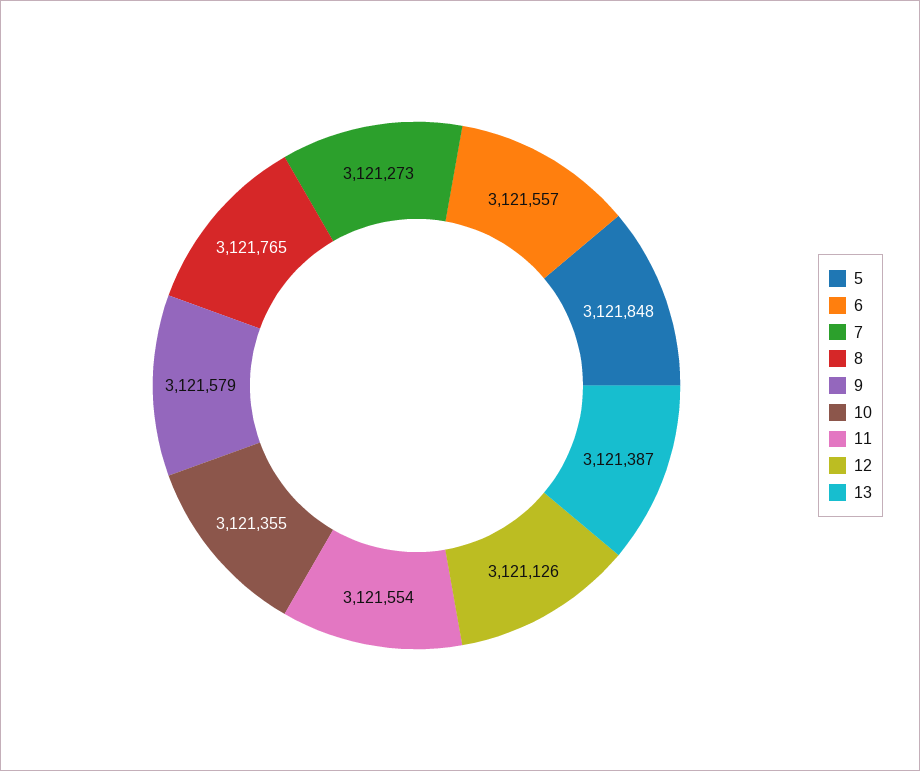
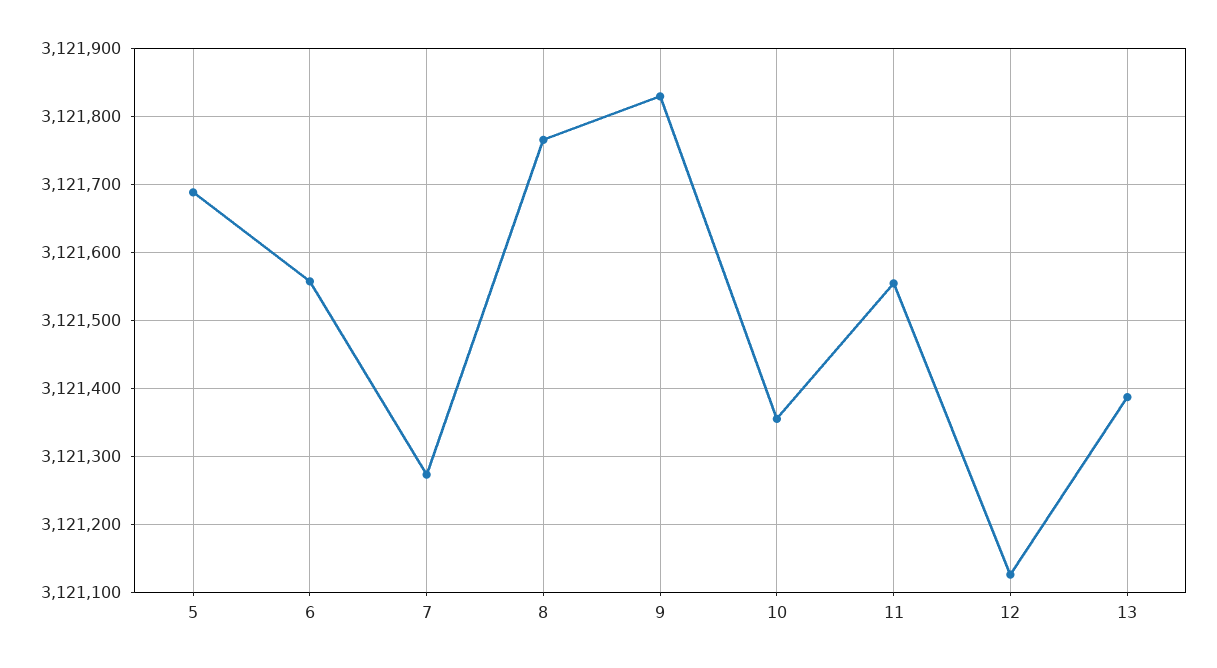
5: 3121848 -> 3121690
9: 3121579 -> 3121830

